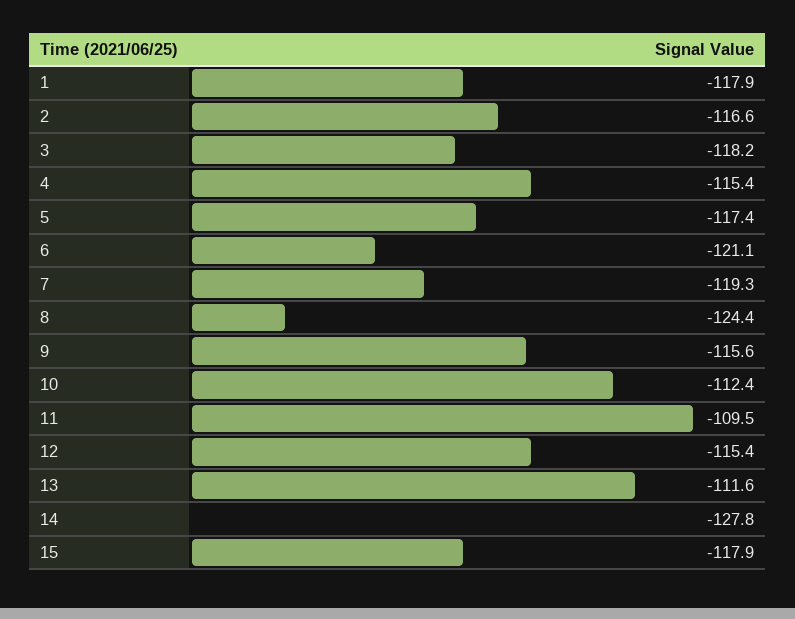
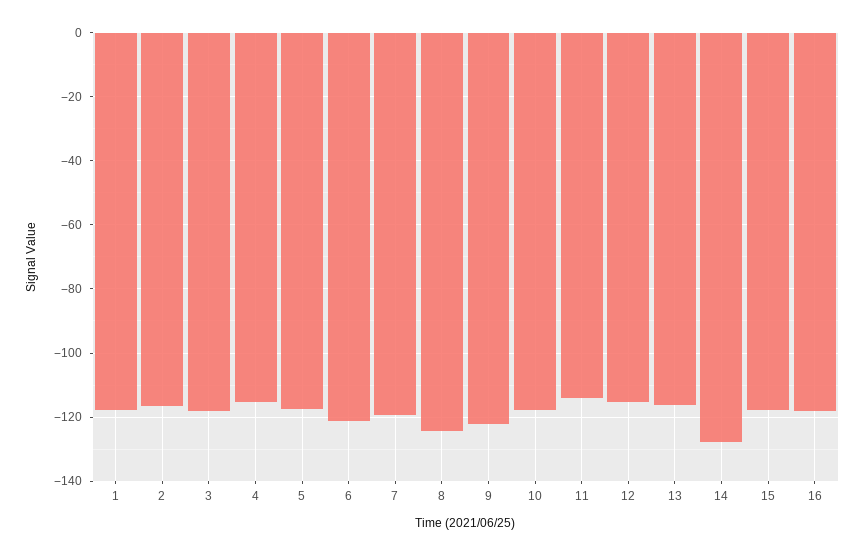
9: -115.6 -> -122
10: -112.4 -> -118
11: -109.5 -> -114
13: -111.6 -> -116
16: none -> -118

